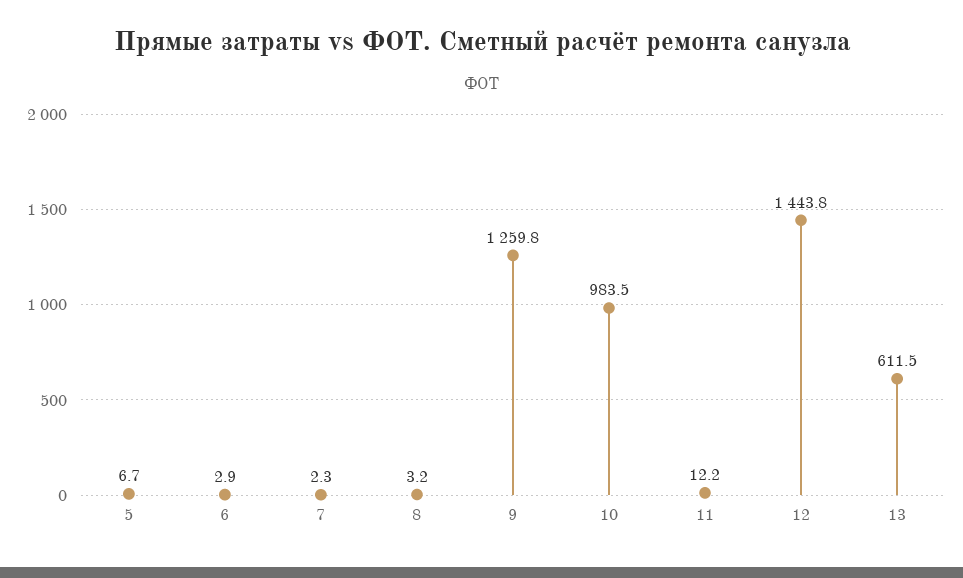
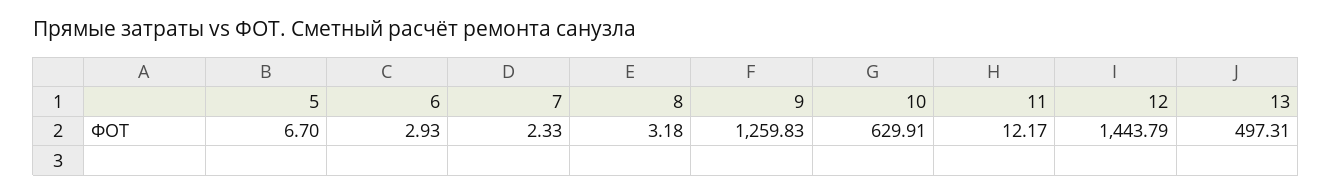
10: 983.5 -> 629.91
13: 611.5 -> 497.31

